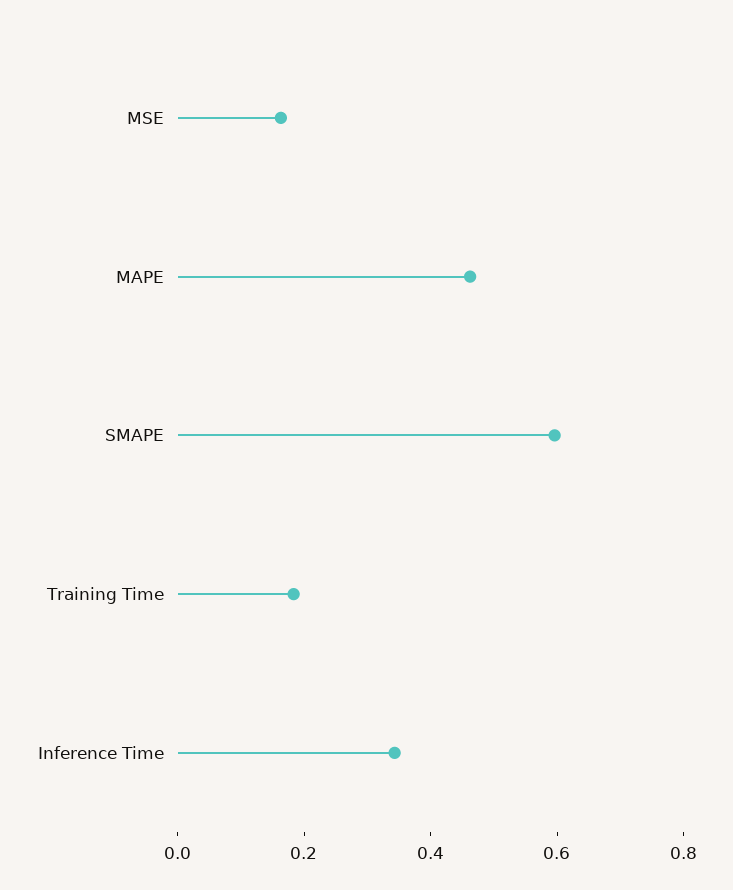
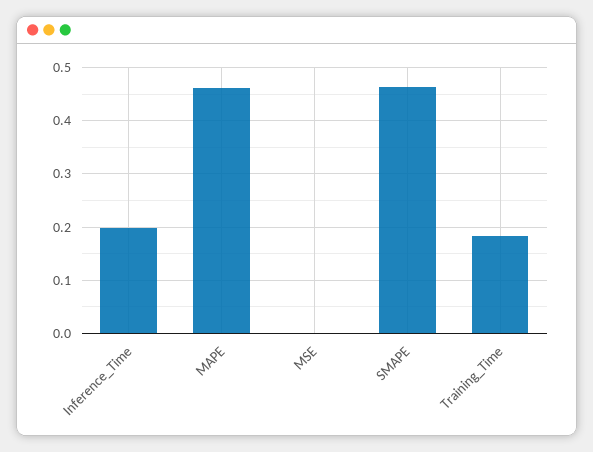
MSE: 0.15 -> 0
SMAPE: 0.6 -> 0.46
Inference Time: 0.35 -> 0.2

